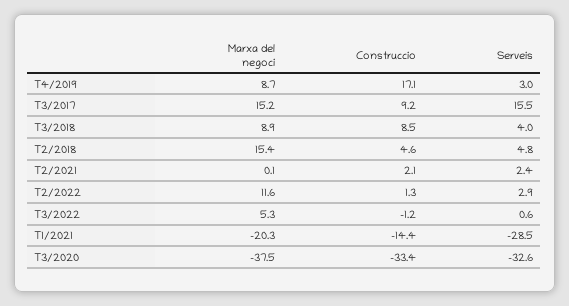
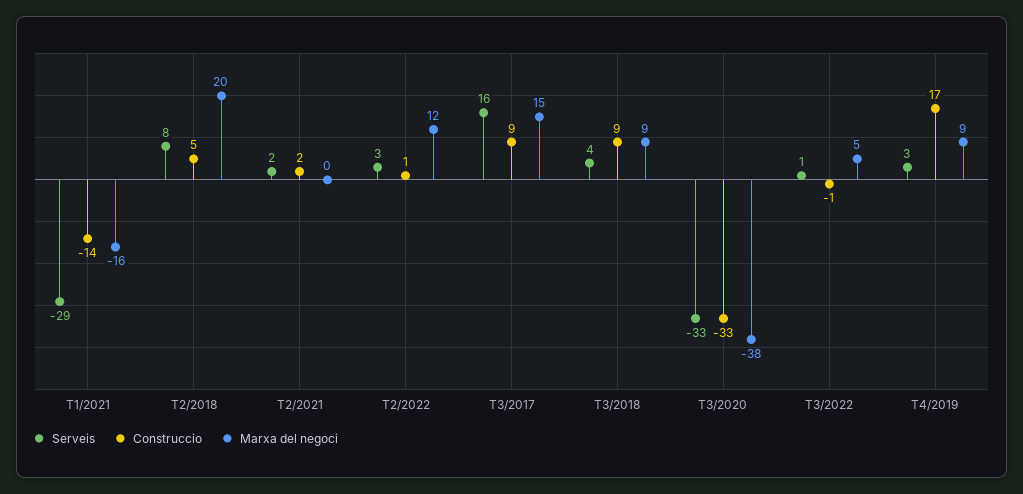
Marxa del negoci, T2/2018: 15.4 -> 20
Serveis, T2/2018: 4.8 -> 8
Marxa del negoci, T1/2021: -20.3 -> -16

